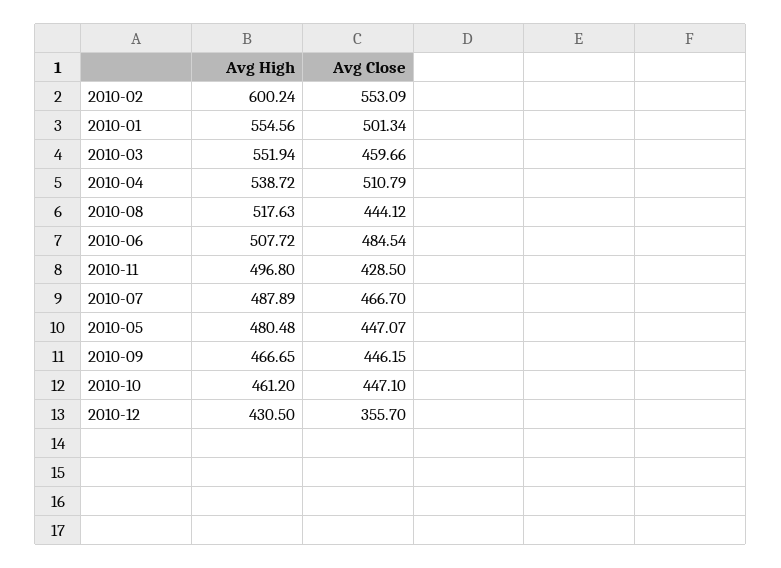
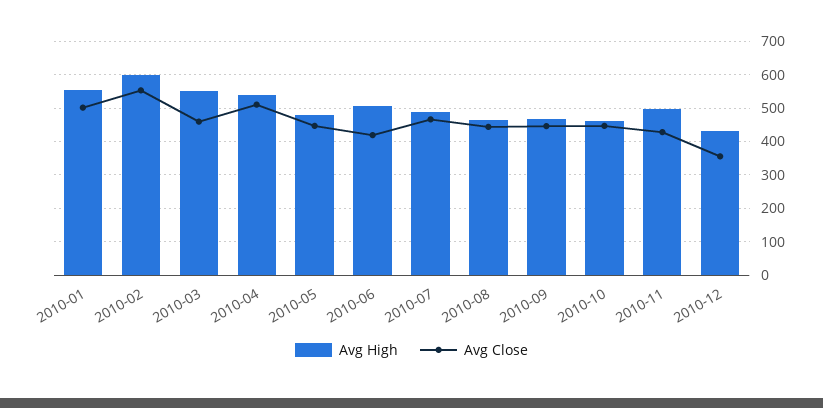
Avg High, 2010-08: 517.63 -> 460
Avg Close, 2010-06: 484.54 -> 420

